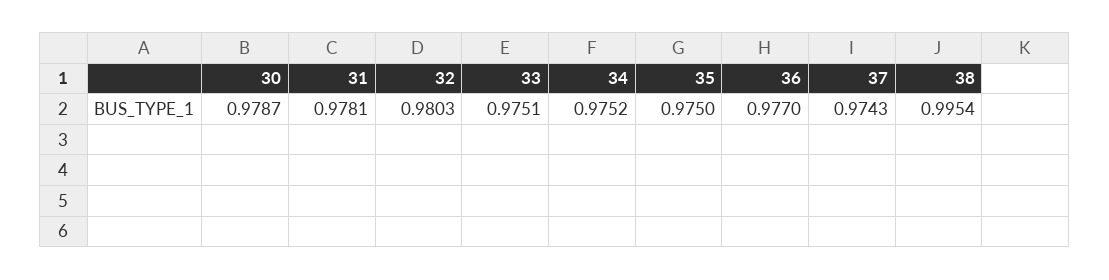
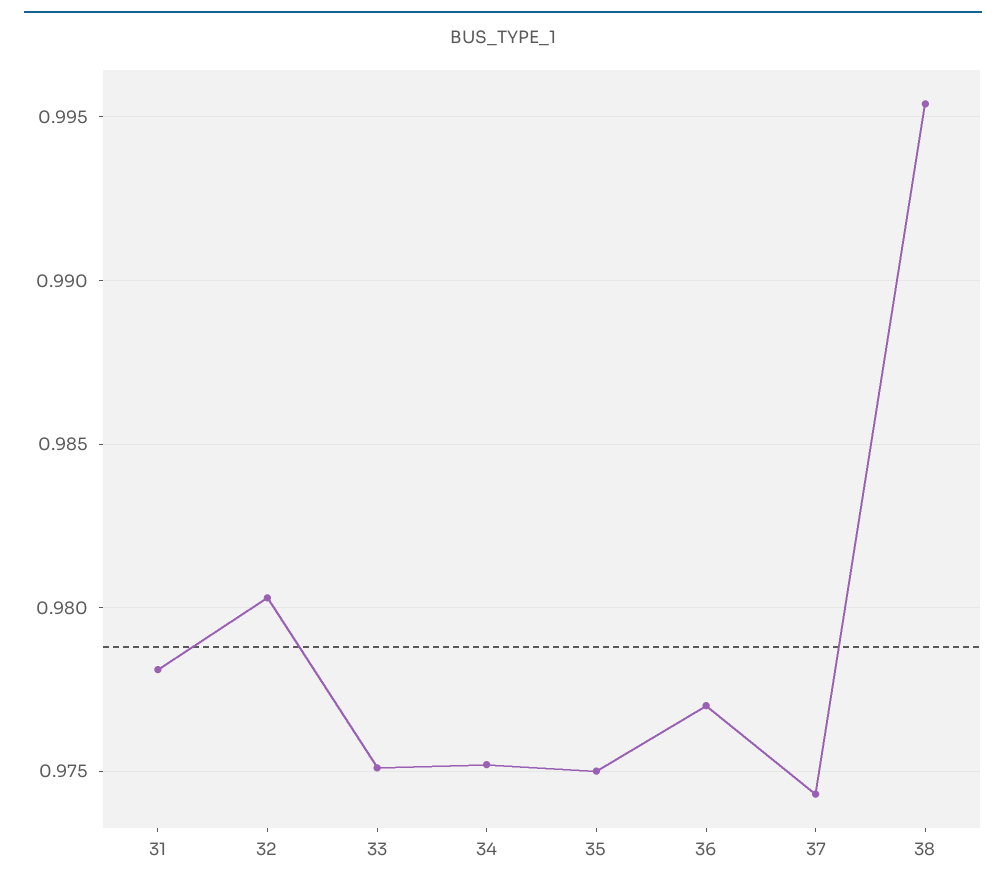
30: 0.9787 -> none

